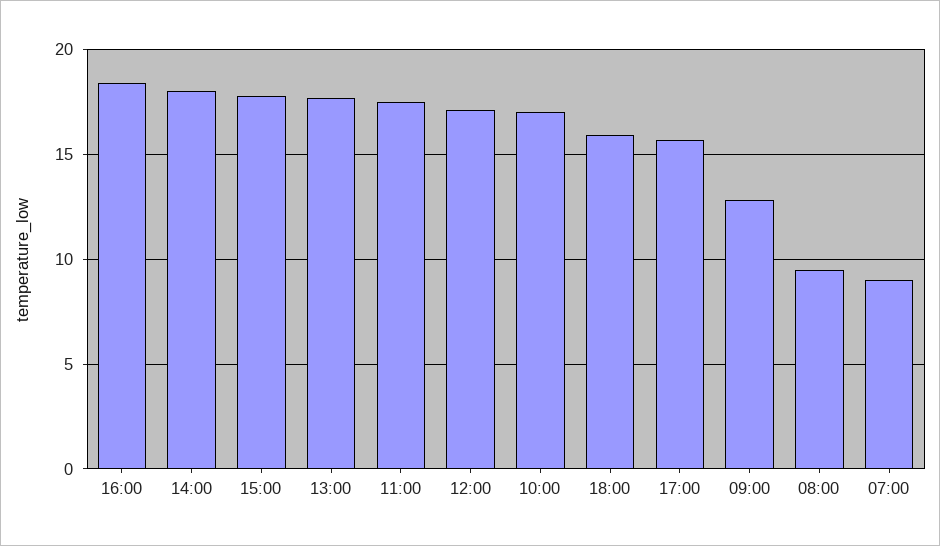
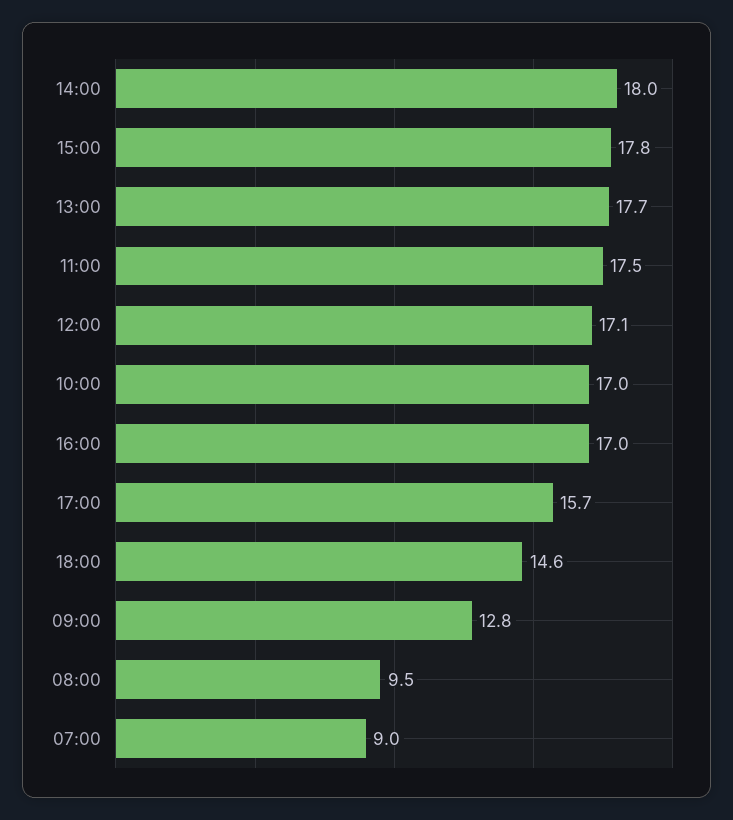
16:00: 18.5 -> 17
18:00: 16 -> 14.6

